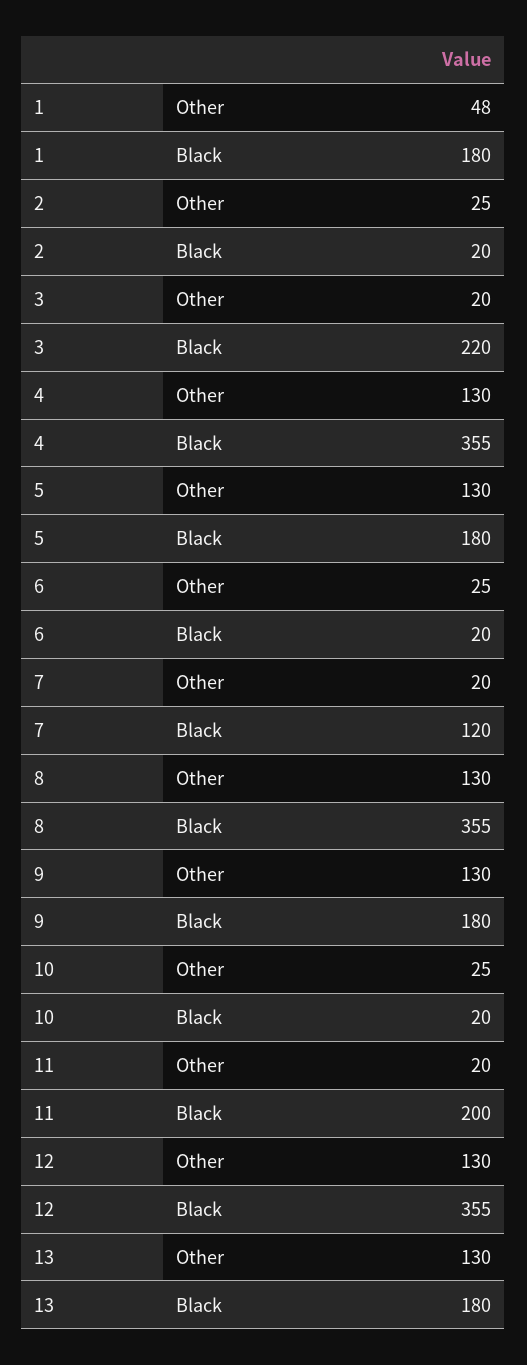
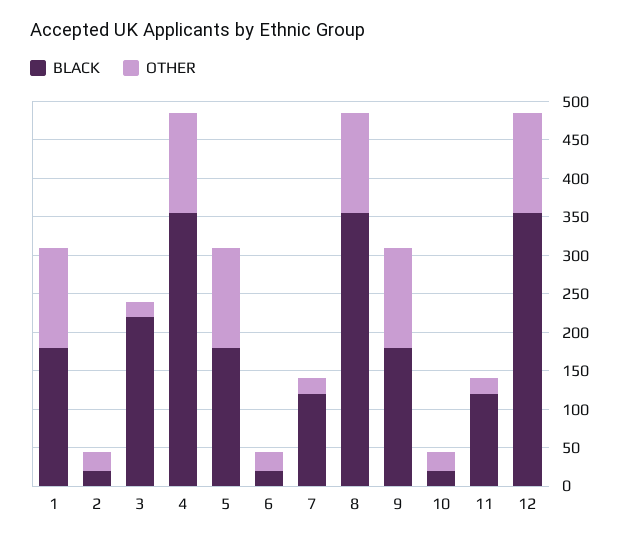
Other, 1: 48 -> 125
Black, 11: 200 -> 125
Other, 13: 130 -> none
Black, 13: 180 -> none

